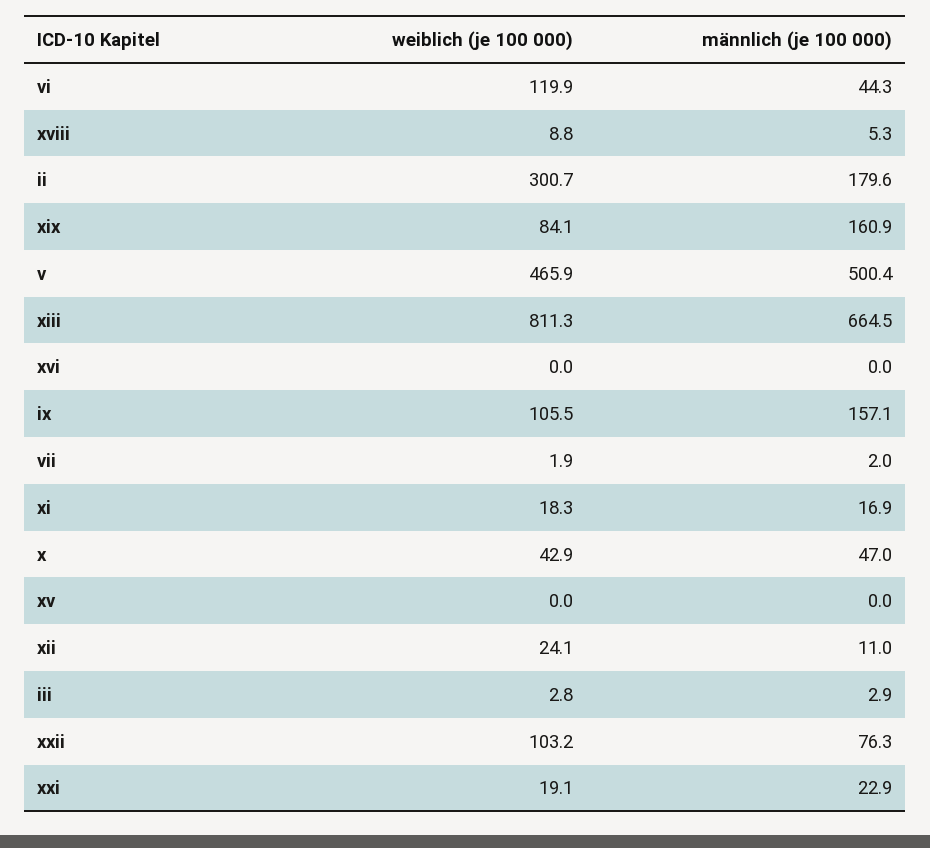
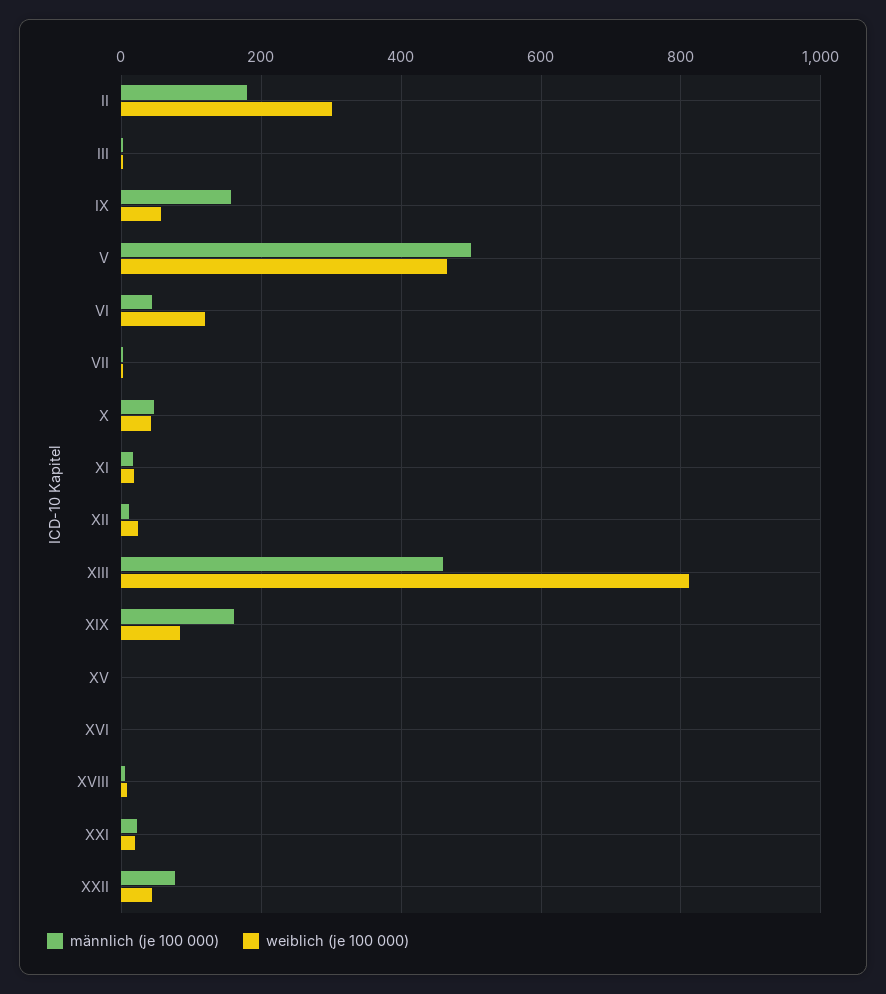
männlich (je 100 000), xiii: 664.5 -> 460
weiblich (je 100 000), ix: 105.5 -> 60
weiblich (je 100 000), xxii: 103.2 -> 40

